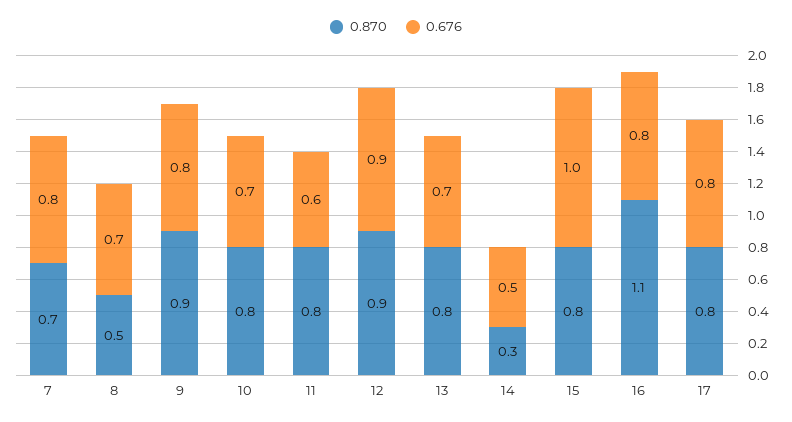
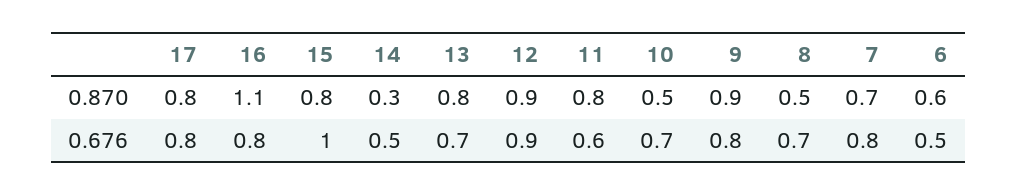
0.870, 10: 0.8 -> 0.5
0.870, 6: none -> 0.6
0.676, 6: none -> 0.5

